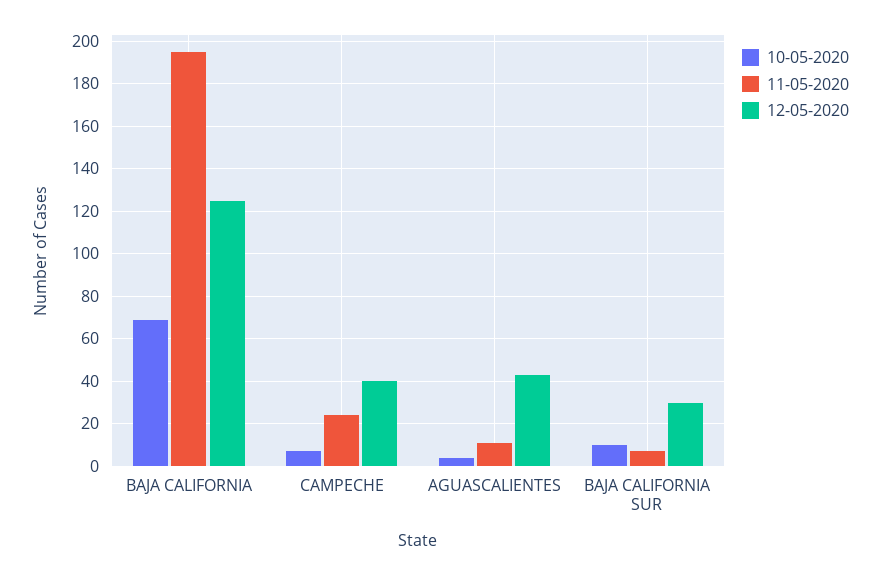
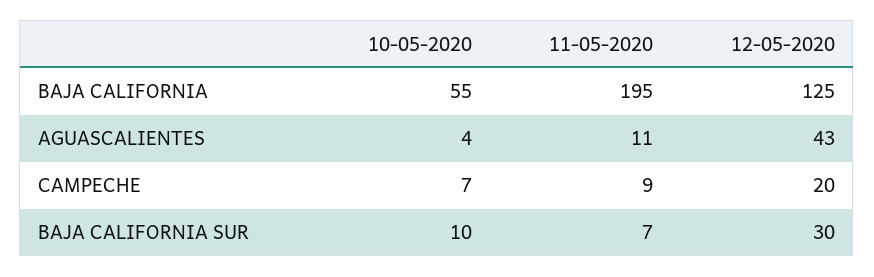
10-05-2020, BAJA CALIFORNIA: 70 -> 55
11-05-2020, CAMPECHE: 25 -> 9
12-05-2020, CAMPECHE: 40 -> 20

